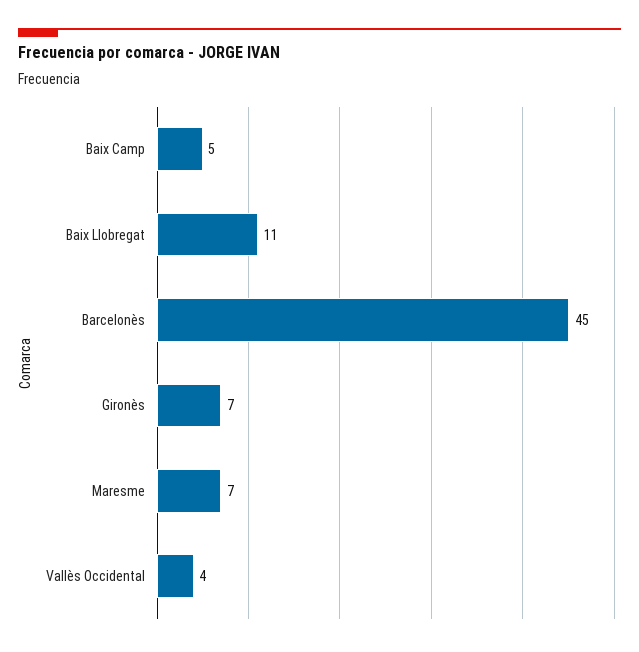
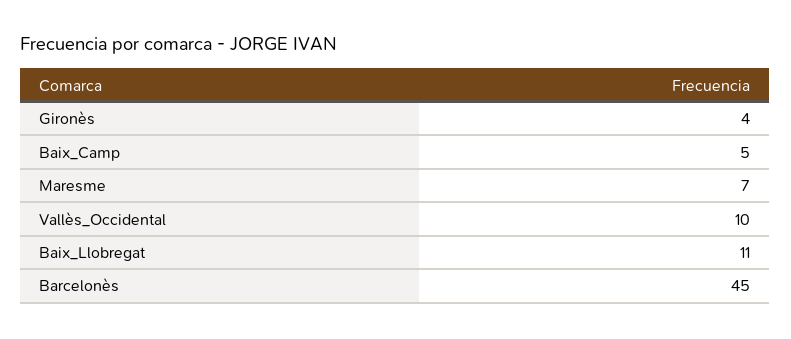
Gironès: 7 -> 4
Vallès Occidental: 4 -> 10

